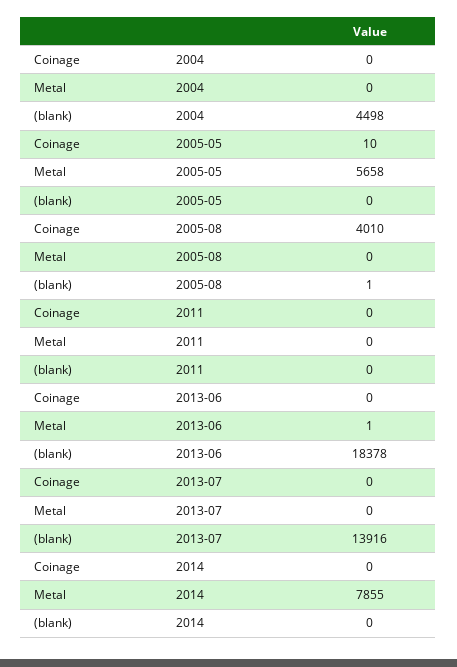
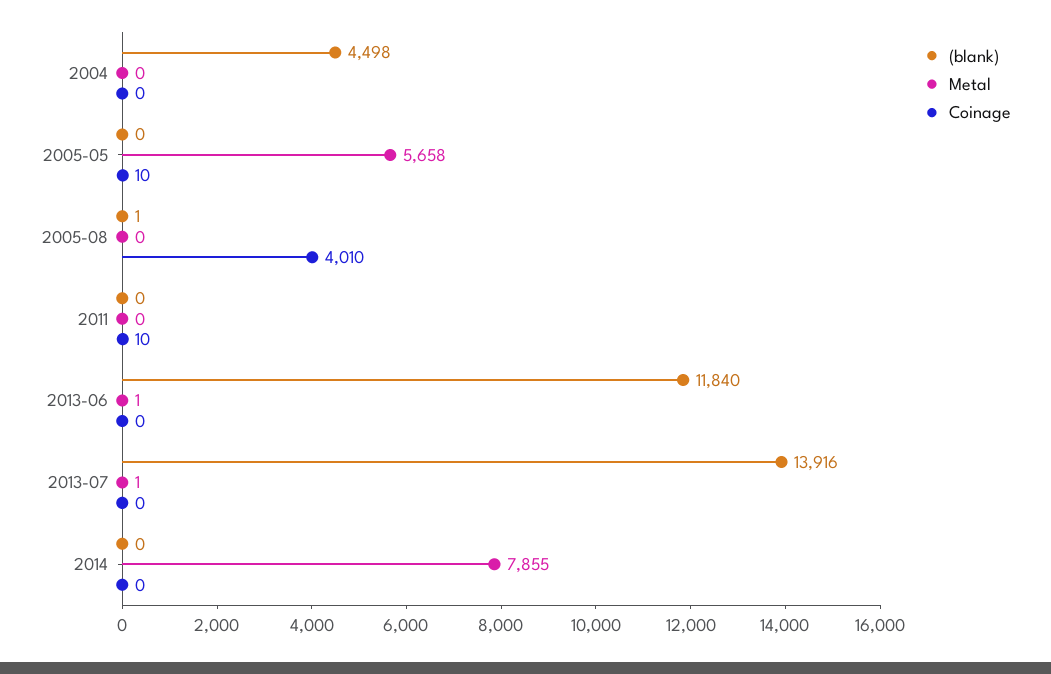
Coinage, 2011: 0 -> 10
(blank), 2013-06: 18378 -> 11840
Metal, 2013-07: 0 -> 1

